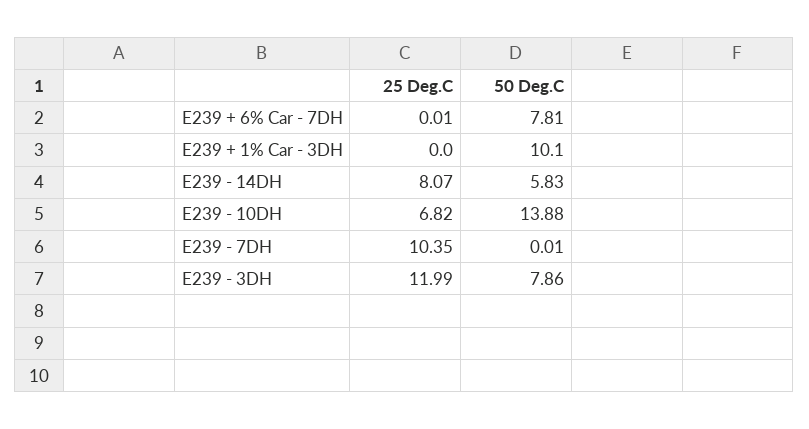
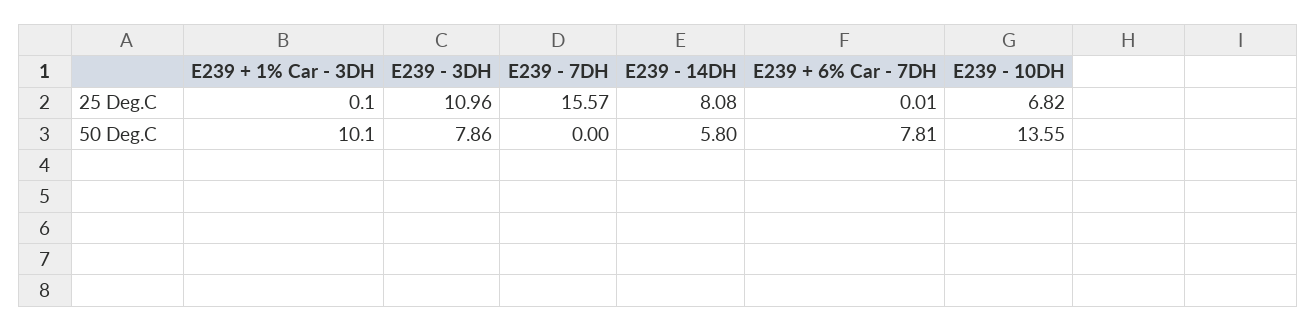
25 Deg.C, E239 + 1% Car - 3DH: 0 -> 0.1
25 Deg.C, E239 - 14DH: 8.07 -> 8.08
50 Deg.C, E239 - 14DH: 5.83 -> 5.8
50 Deg.C, E239 - 10DH: 13.88 -> 13.55
25 Deg.C, E239 - 7DH: 10.35 -> 15.57
50 Deg.C, E239 - 7DH: 0.01 -> 0
25 Deg.C, E239 - 3DH: 11.99 -> 10.96

